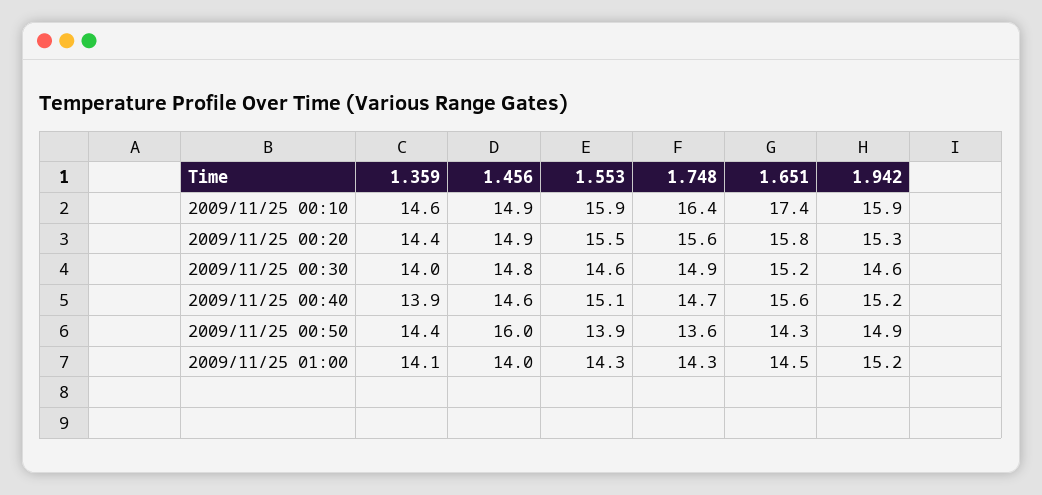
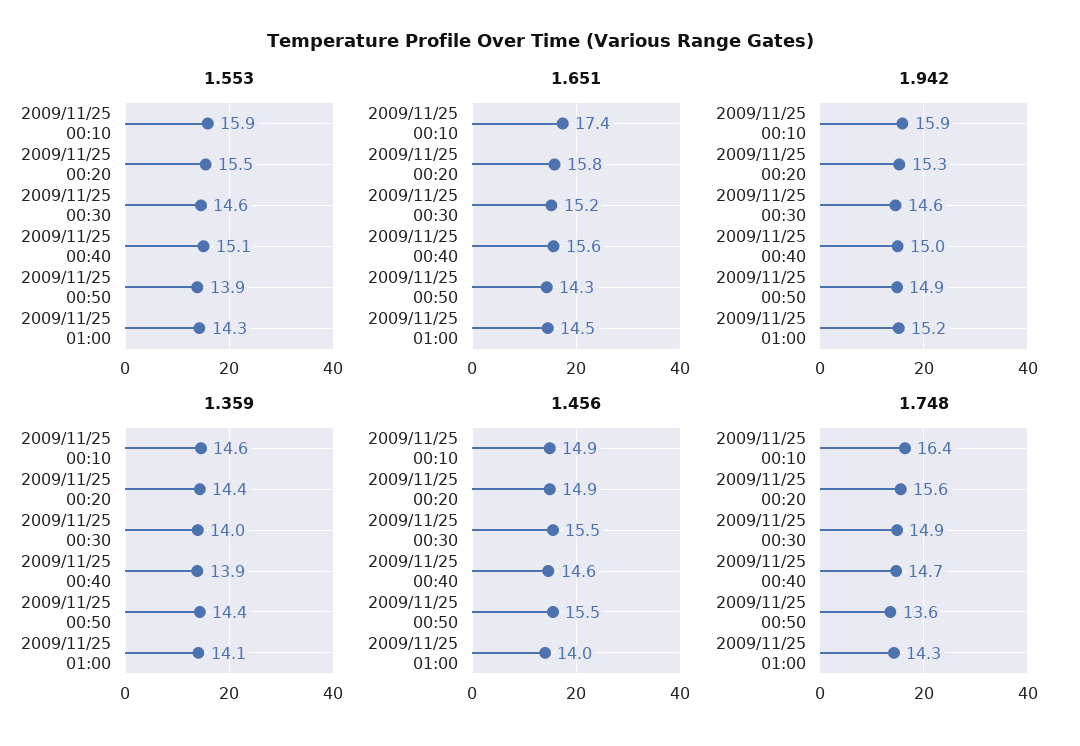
1.456, 2009/11/25 00:30: 14.8 -> 15.5
1.942, 2009/11/25 00:40: 15.2 -> 15
1.456, 2009/11/25 00:50: 16 -> 15.5

